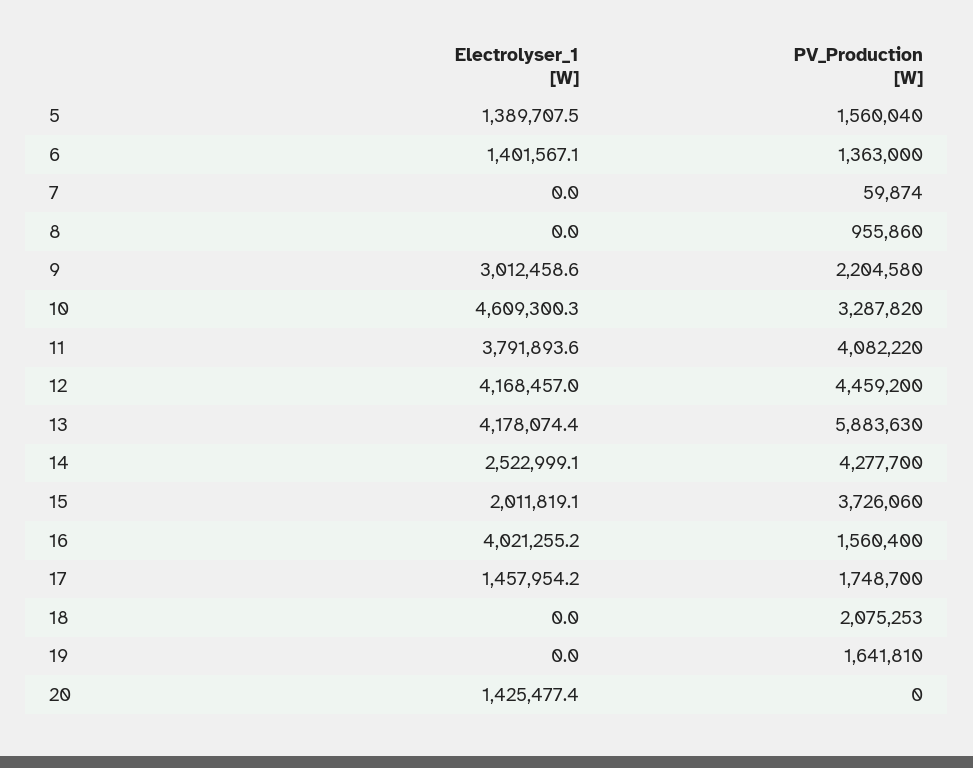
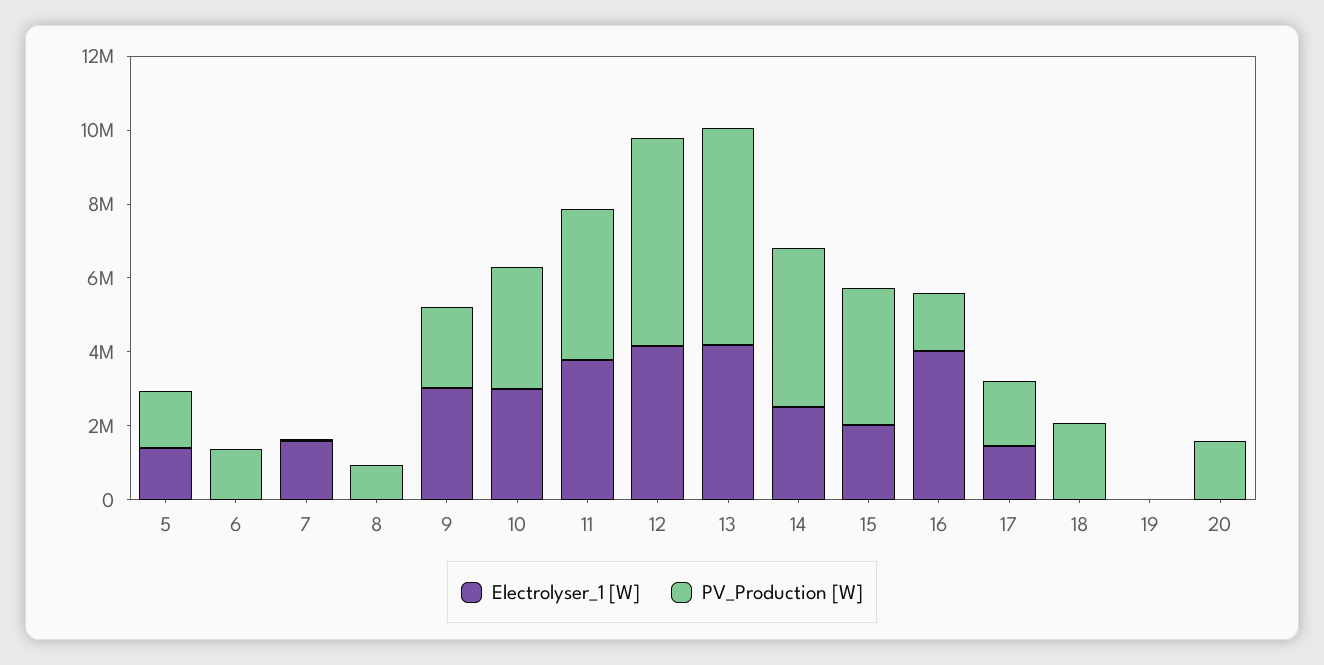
Electrolyser_1 [W], 6: 1401567.1 -> 0
Electrolyser_1 [W], 7: 0 -> 1500000
Electrolyser_1 [W], 10: 4609300.3 -> 3000000
PV_Production [W], 12: 4459200 -> 5500000
PV_Production [W], 19: 1641810 -> 0
Electrolyser_1 [W], 20: 1425477.4 -> 0
PV_Production [W], 20: 0 -> 1500000

